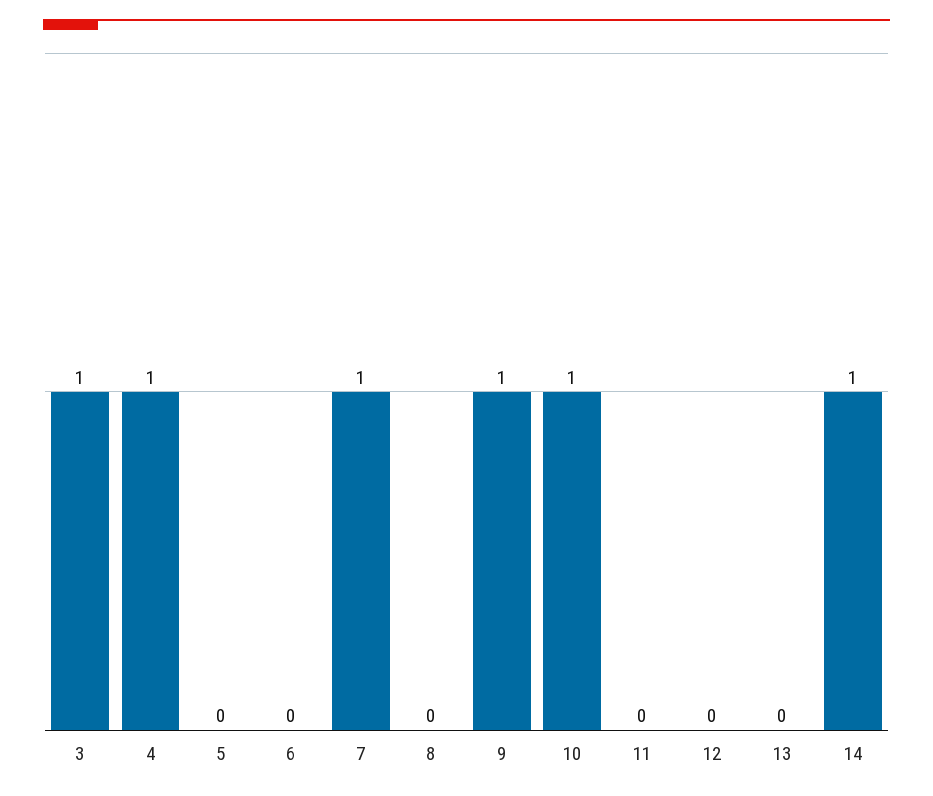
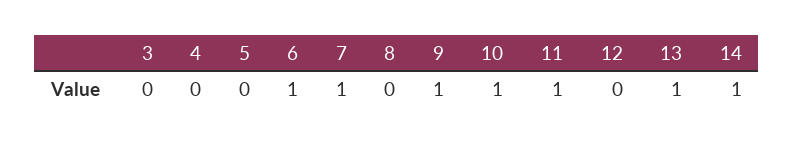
3: 1 -> 0
4: 1 -> 0
6: 0 -> 1
11: 0 -> 1
13: 0 -> 1

